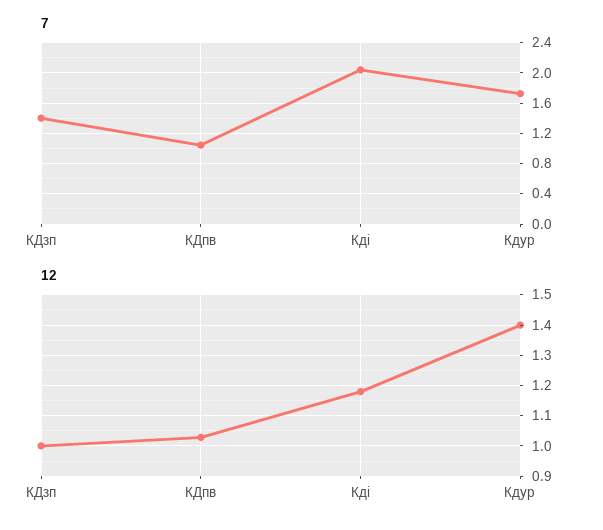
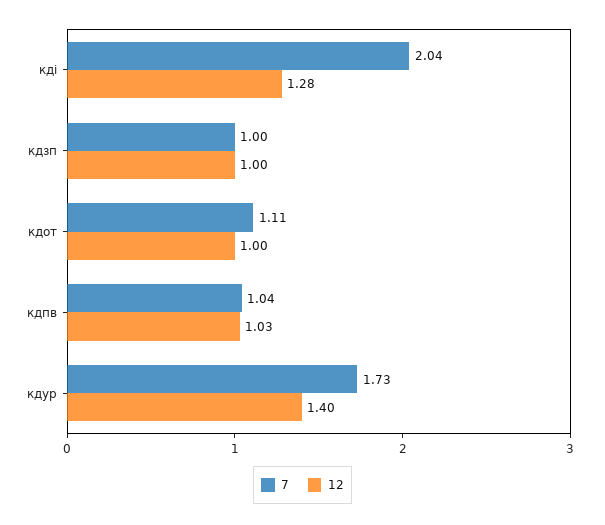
7, КДзп: 1.4 -> 1
12, Кдi: 1.18 -> 1.28
7, кдот: none -> 1.11
12, кдот: none -> 1

